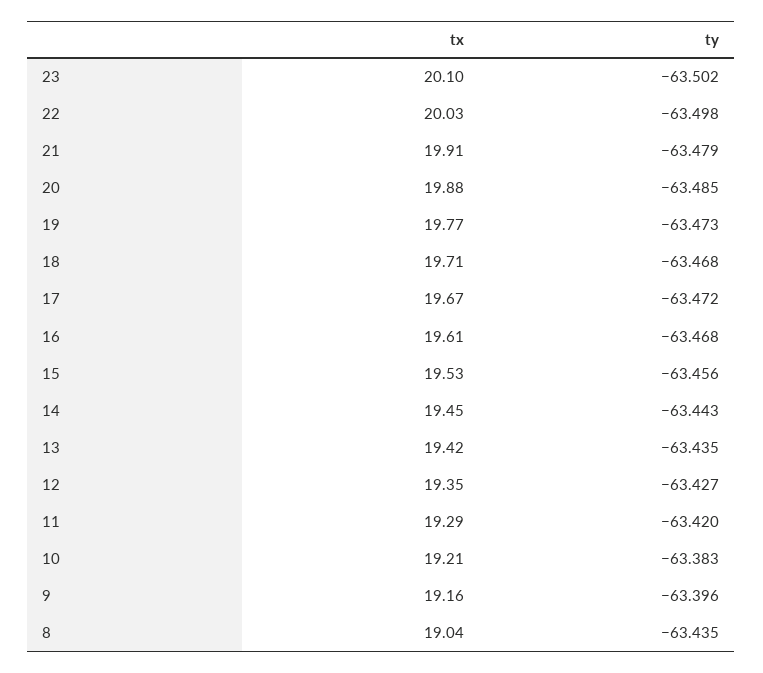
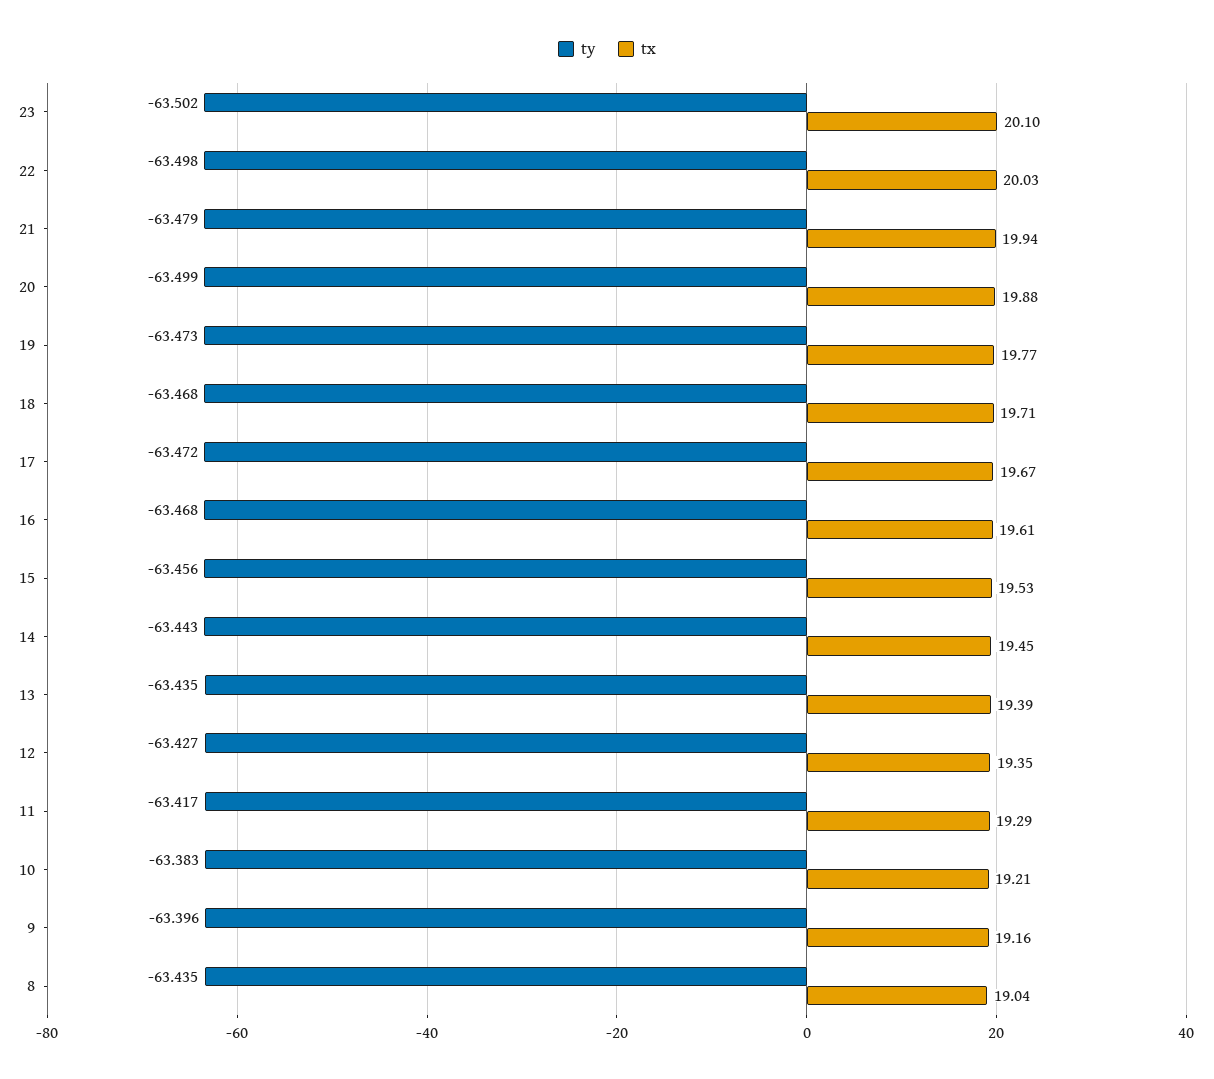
tx, 21: 19.91 -> 19.94
ty, 20: -63.485 -> -63.499
tx, 13: 19.42 -> 19.39
ty, 11: -63.42 -> -63.417

